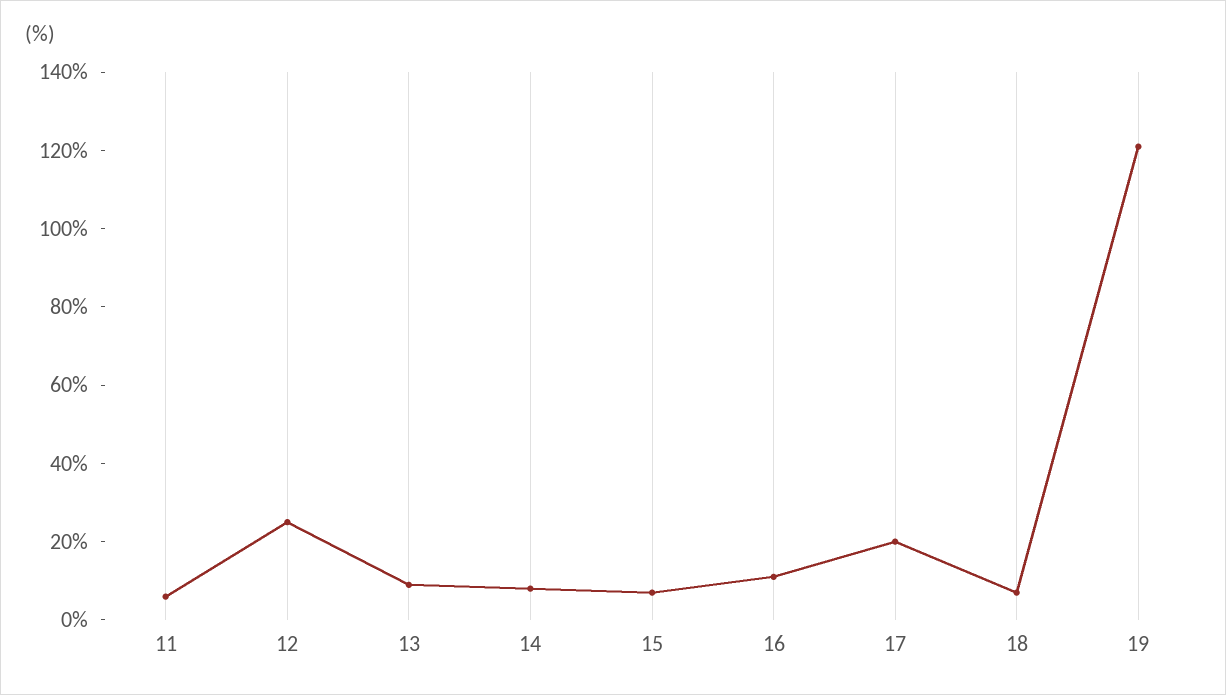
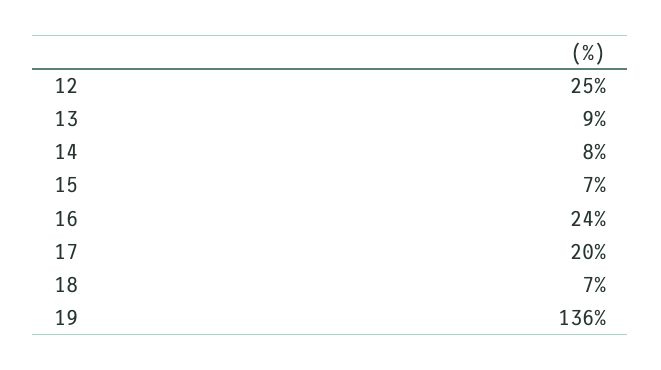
11: 5 -> none
16: 10 -> 24
19: 120 -> 136

